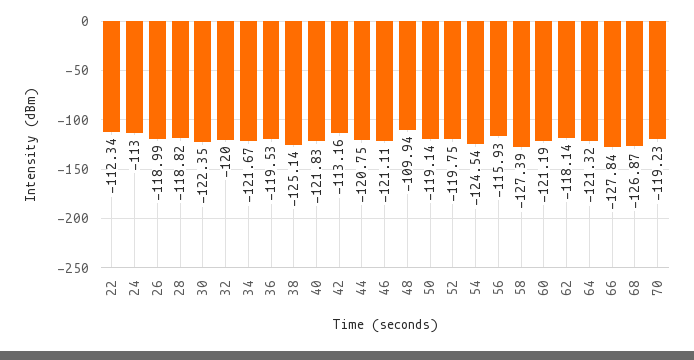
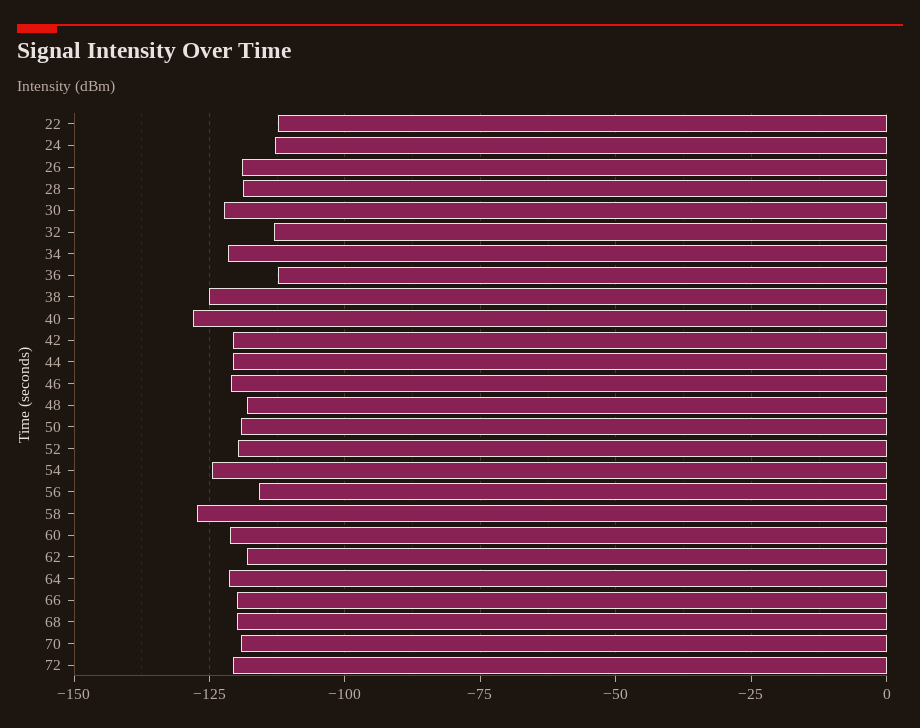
32: -120 -> -112.5
36: -119.53 -> -112.5
40: -121.83 -> -127.5
42: -113.16 -> -120
48: -109.94 -> -117.5
66: -127.84 -> -120
68: -126.87 -> -120
72: none -> -120

